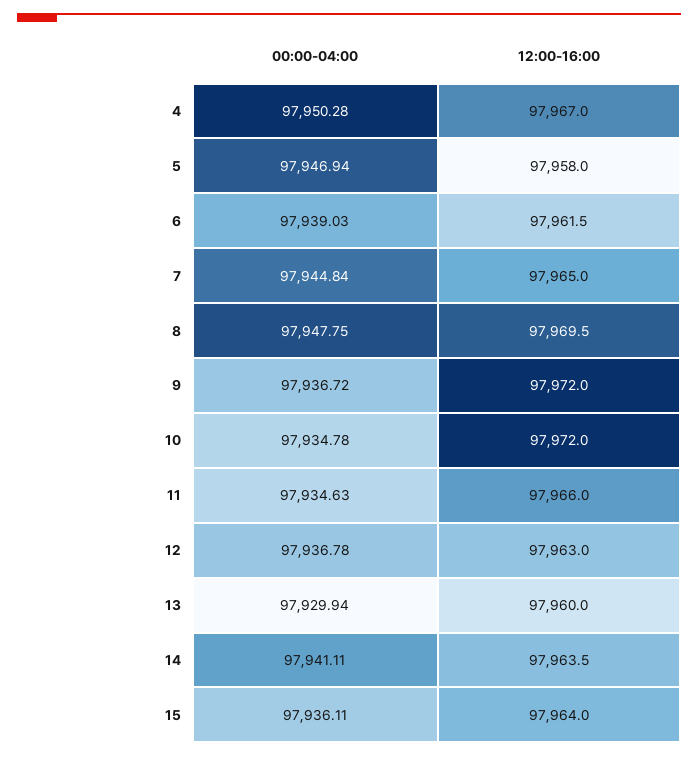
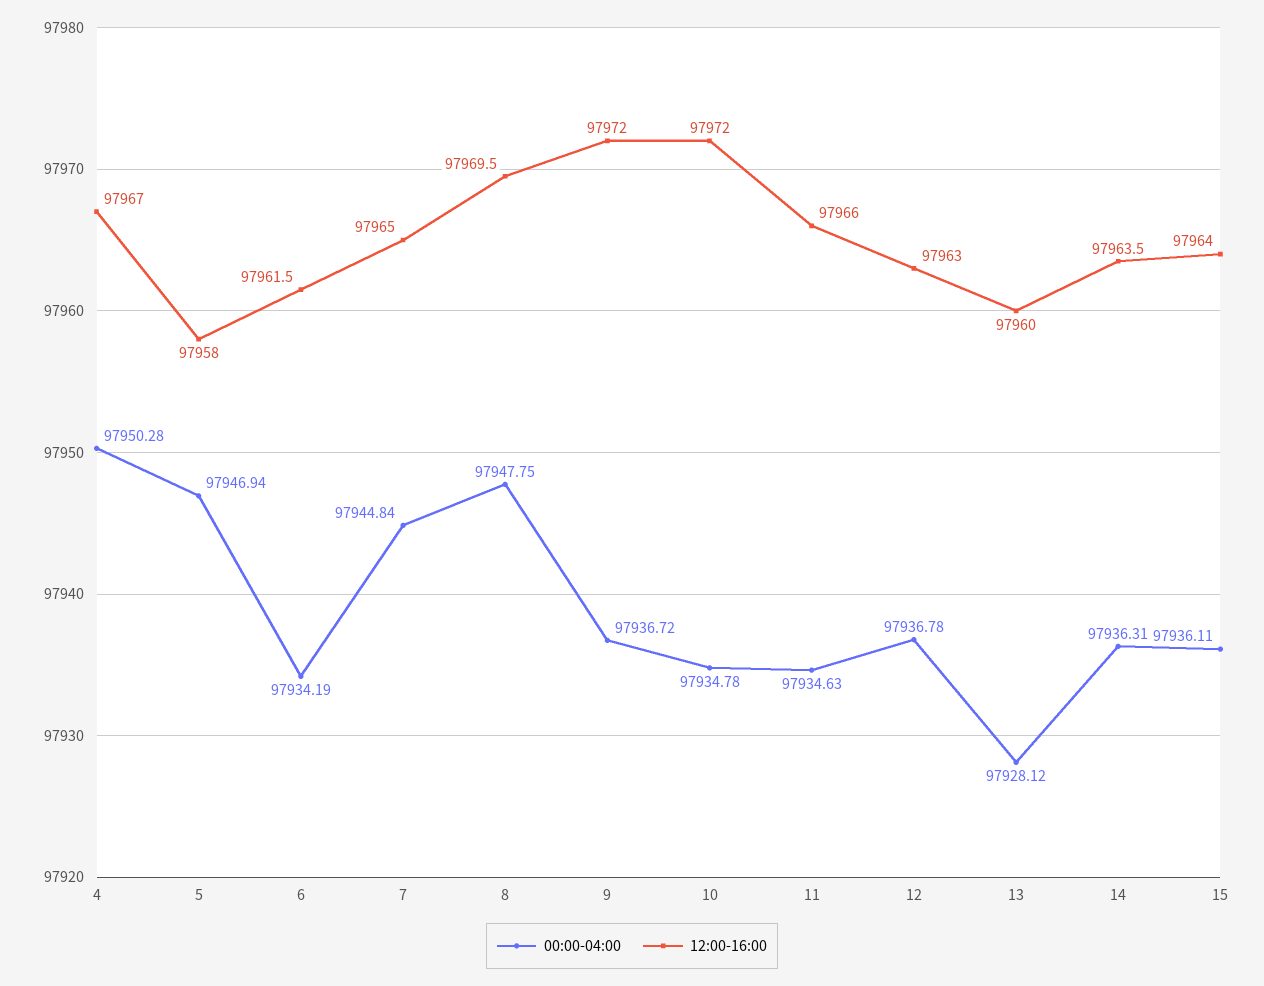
00:00-04:00, 6: 97939.03 -> 97934.19
00:00-04:00, 13: 97929.94 -> 97928.12
00:00-04:00, 14: 97941.11 -> 97936.31

